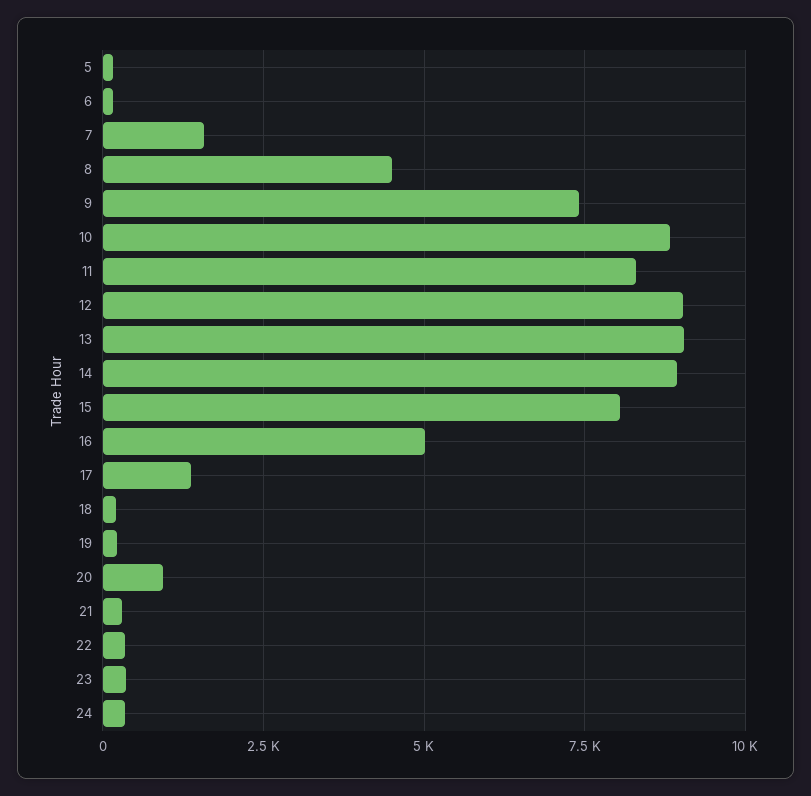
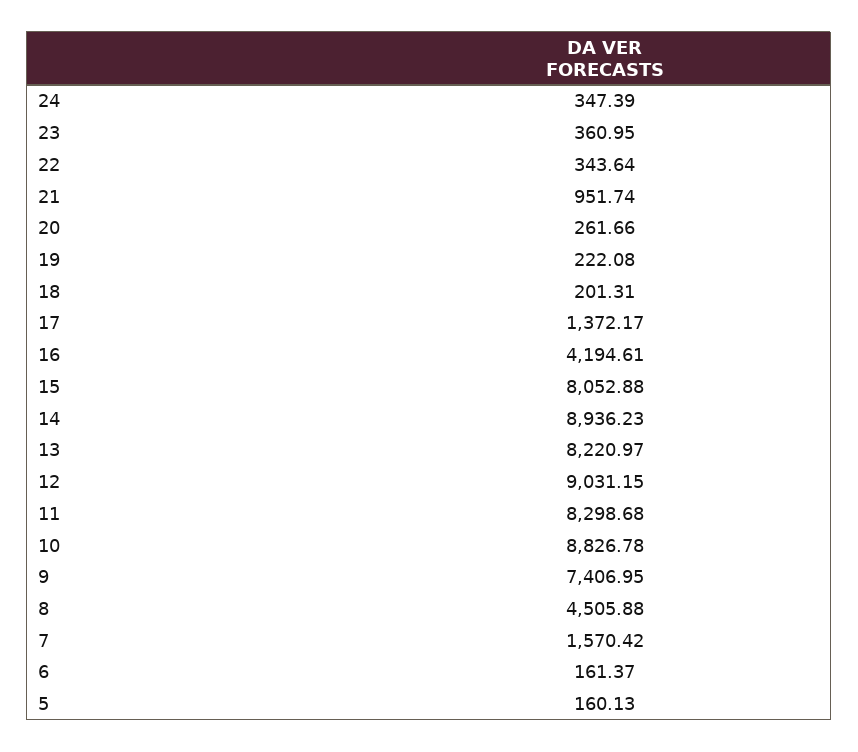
13: 9000 -> 8220.97
16: 5000 -> 4194.61
20: 1000 -> 261.66
21: 250 -> 951.74

